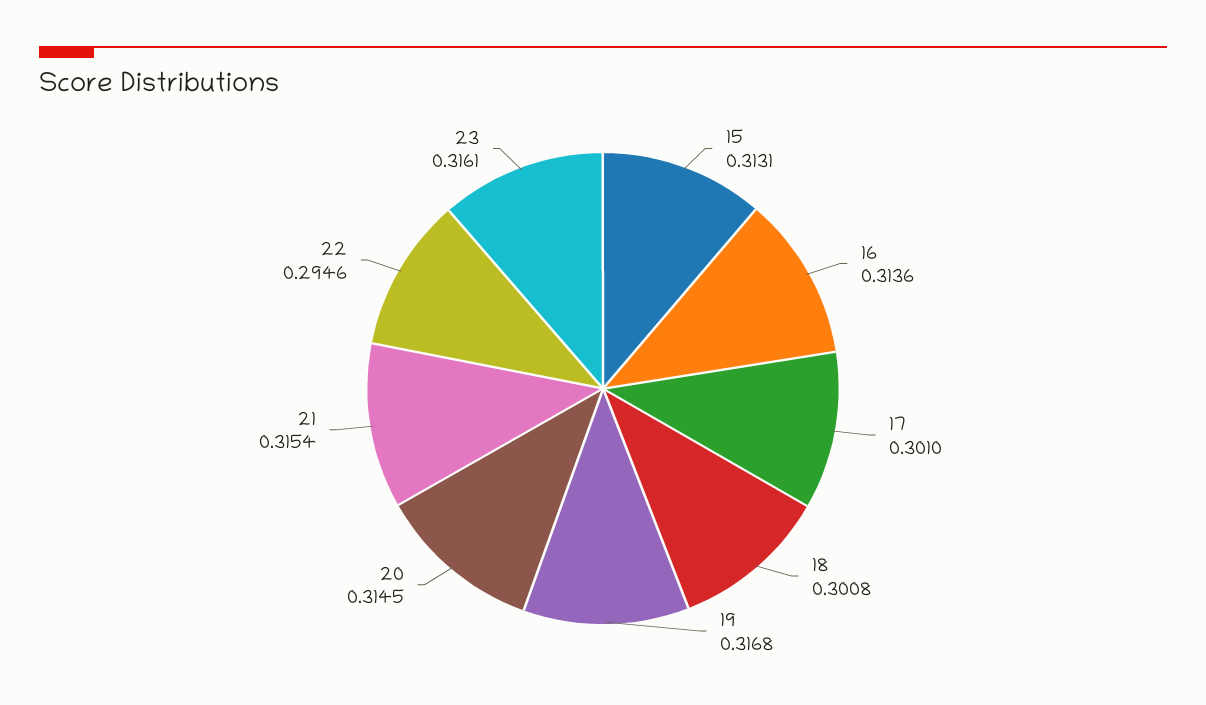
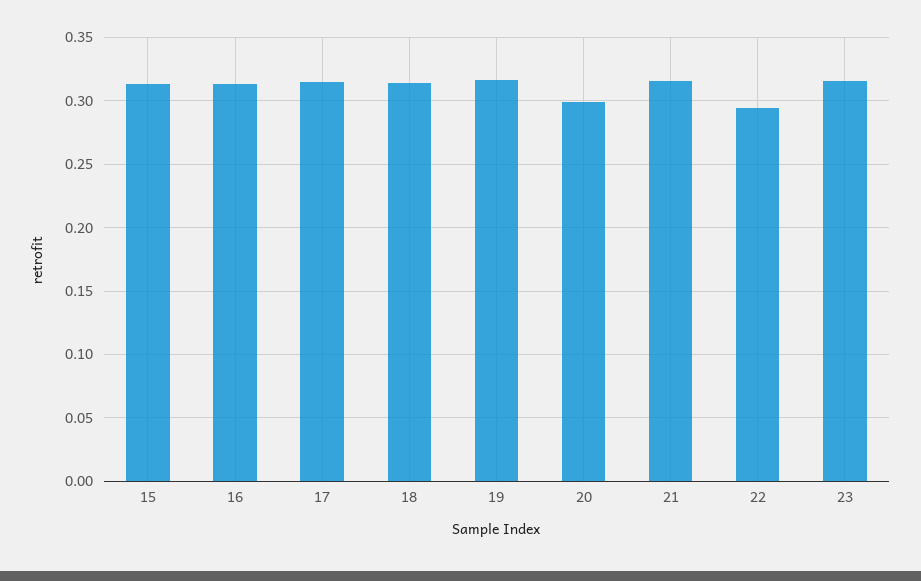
17: 0.301 -> 0.315
18: 0.3008 -> 0.315
20: 0.3145 -> 0.3

